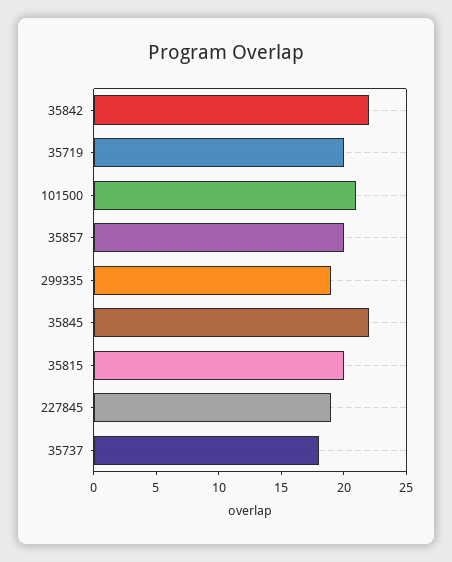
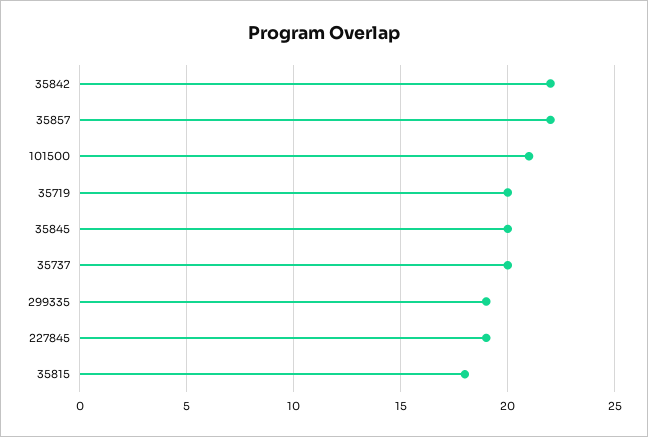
35857: 20 -> 22
35845: 22 -> 20
35815: 20 -> 18
35737: 18 -> 20

